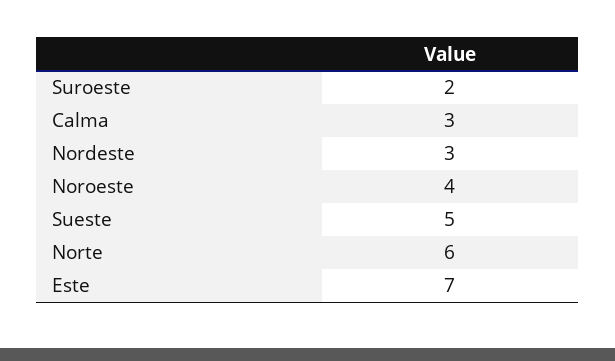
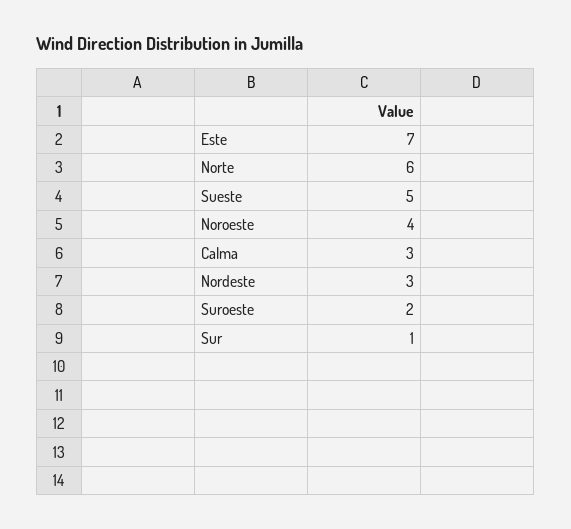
Sur: none -> 1

